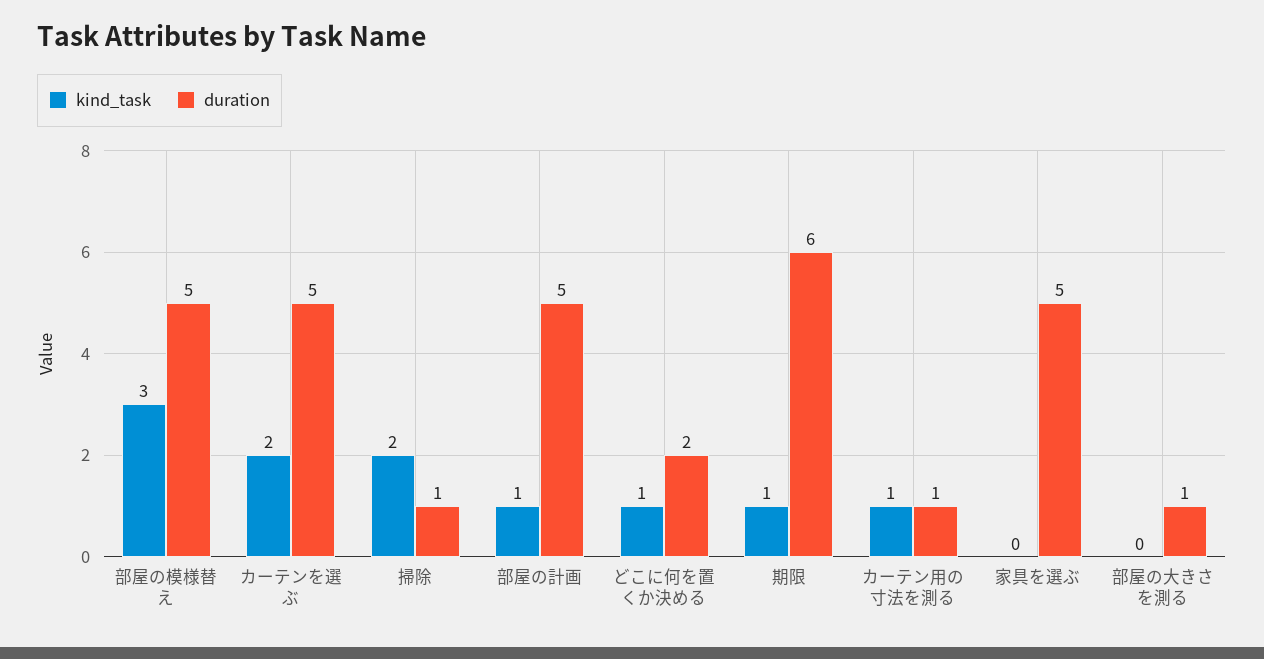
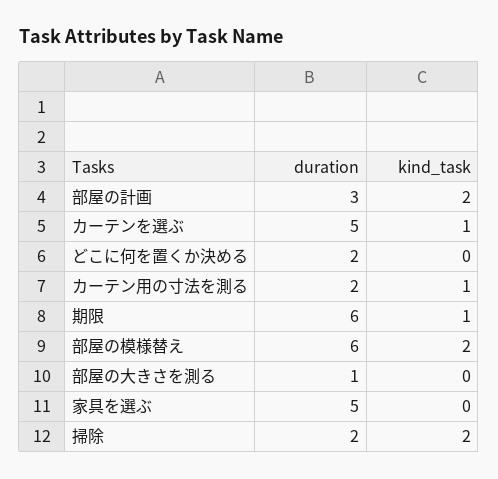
kind_task, 部屋の模様替え: 3 -> 2
duration, 部屋の模様替え: 5 -> 6
kind_task, カーテンを選ぶ: 2 -> 1
duration, 掃除: 1 -> 2
kind_task, 部屋の計画: 1 -> 2
duration, 部屋の計画: 5 -> 3
kind_task, どこに何を置くか決める: 1 -> 0
duration, カーテン用の寸法を測る: 1 -> 2

